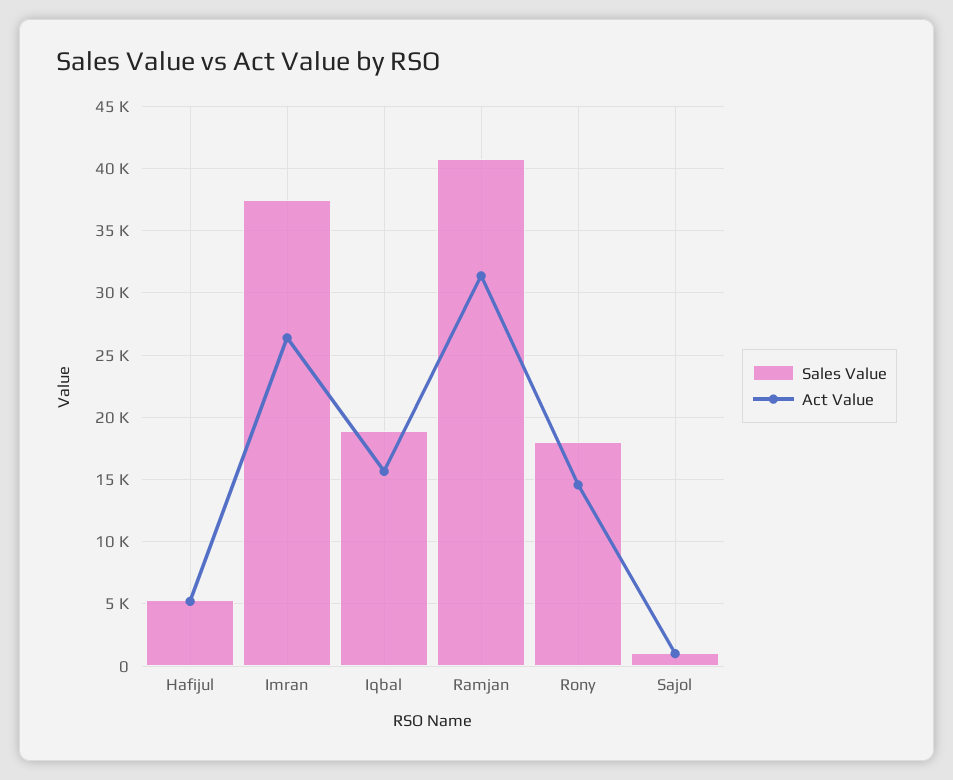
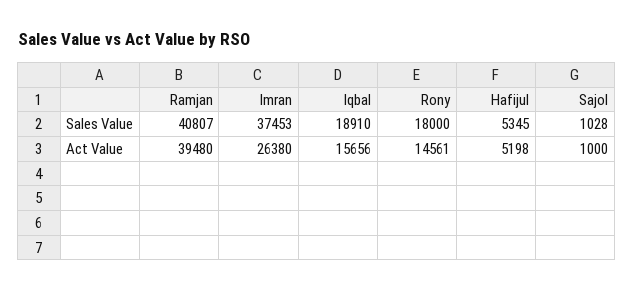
Act Value, Ramjan: 31500 -> 39480

